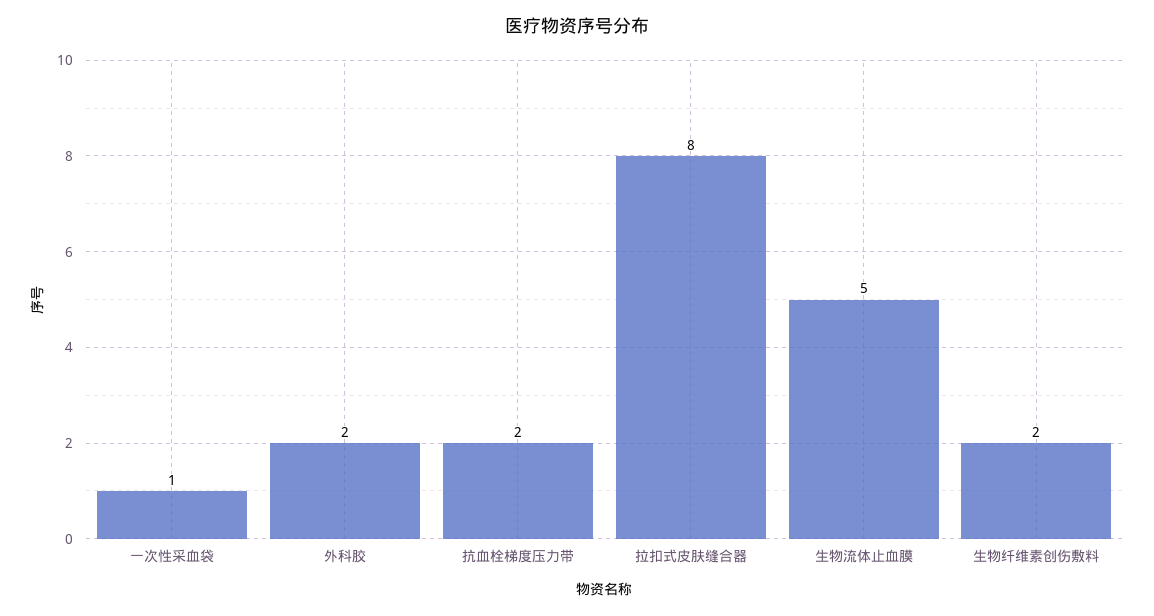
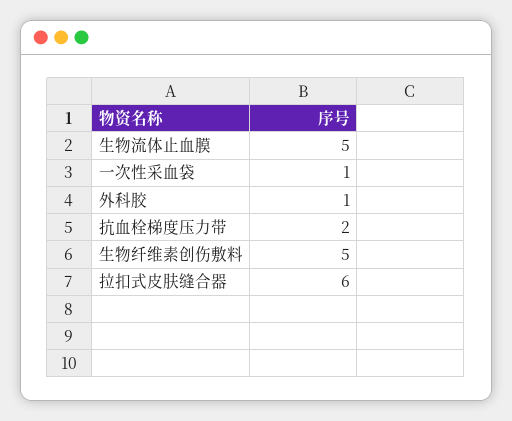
外科胶: 2 -> 1
拉扣式皮肤缝合器: 8 -> 6
生物纤维素创伤敷料: 2 -> 5

